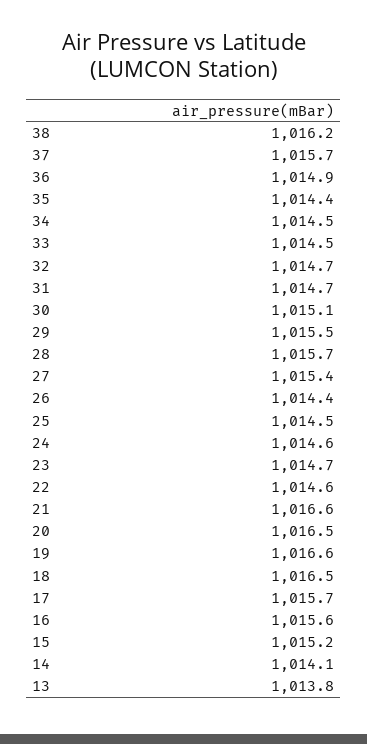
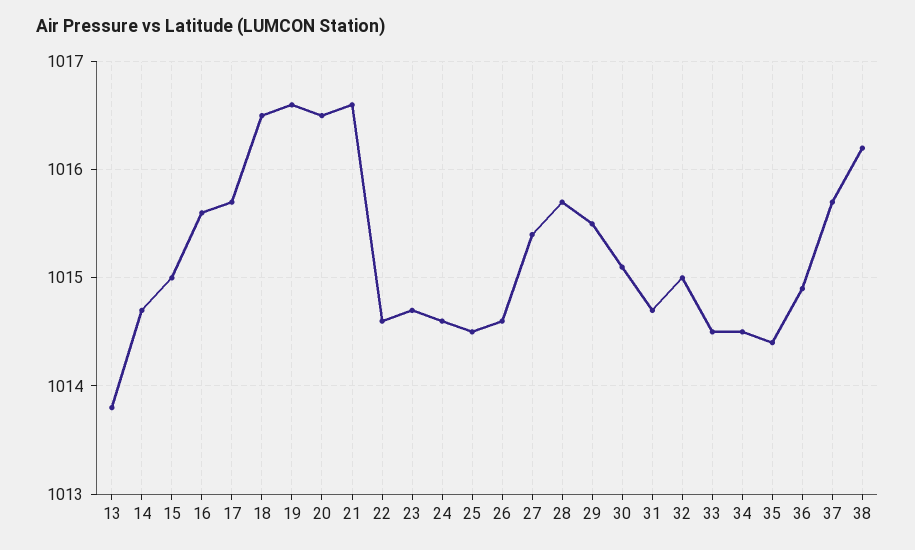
32: 1014.7 -> 1015
26: 1014.4 -> 1014.6
15: 1015.2 -> 1015
14: 1014.1 -> 1014.7

